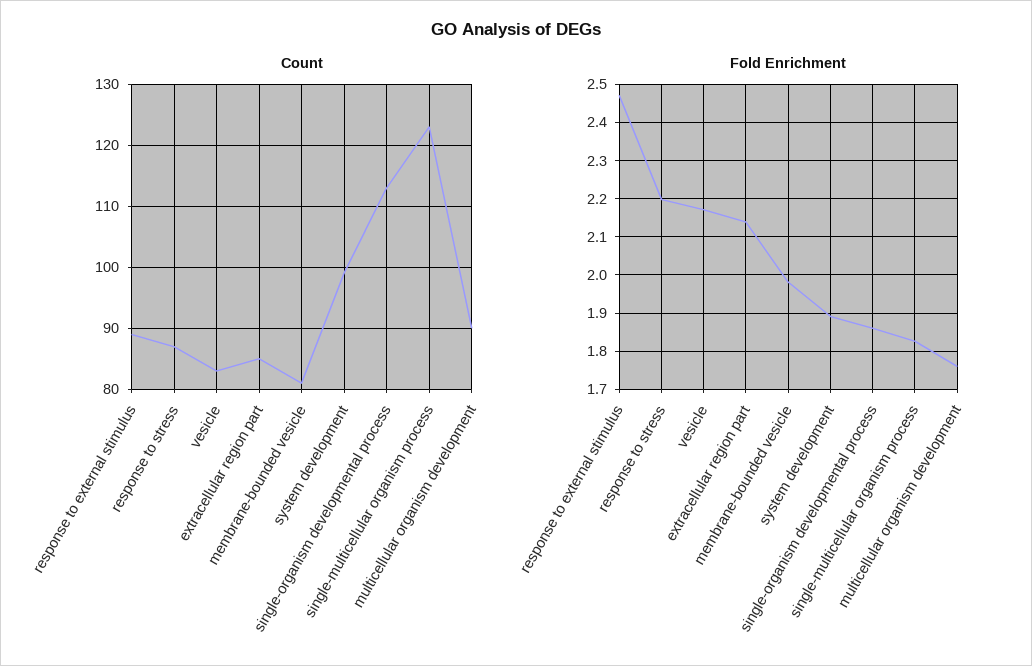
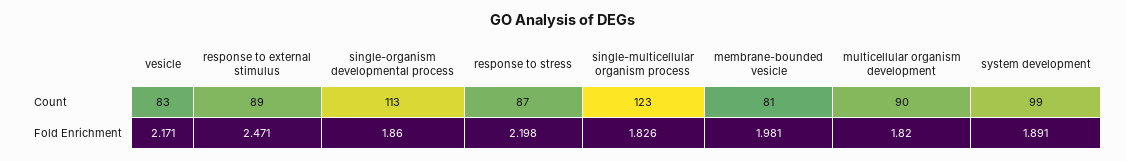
Count, extracellular region part: 85 -> none
Fold Enrichment, extracellular region part: 2.14 -> none
Fold Enrichment, multicellular organism development: 1.76 -> 1.82

